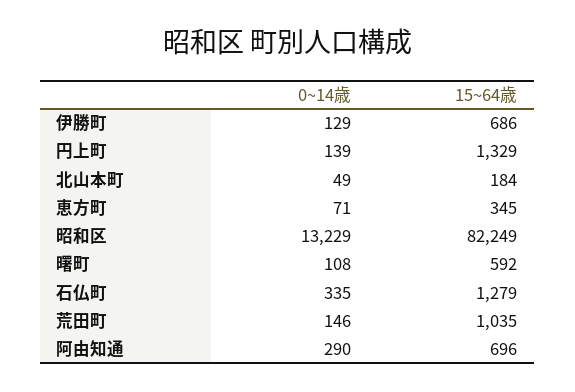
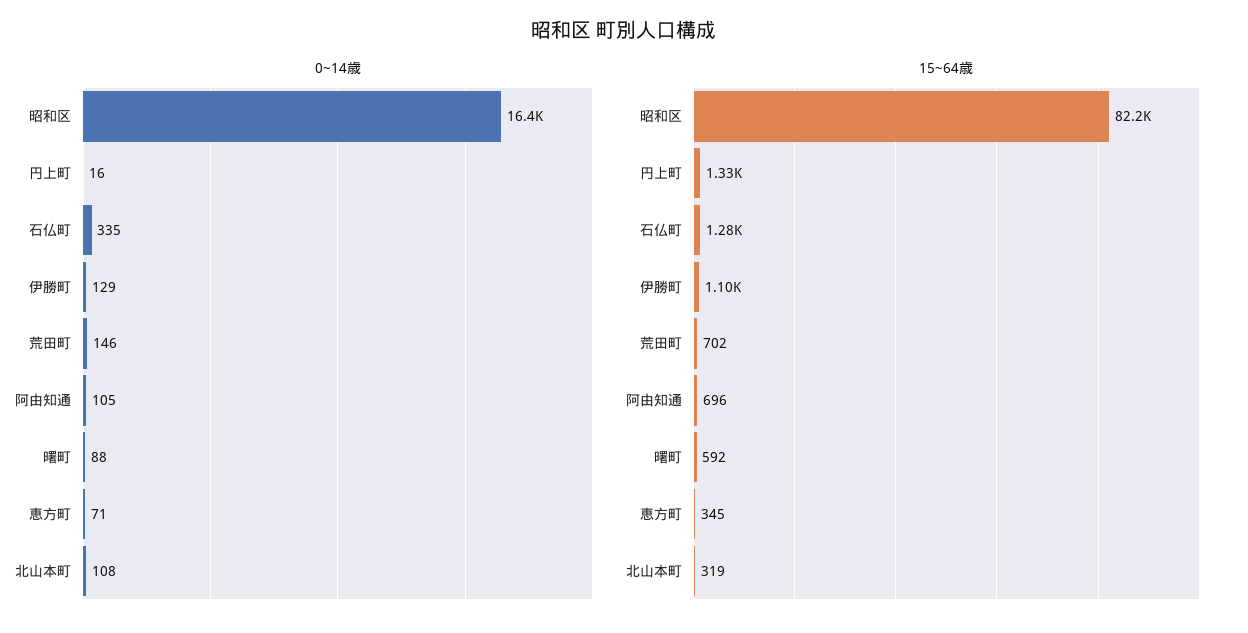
15~64歳, 伊勝町: 686 -> 1100
0~14歳, 円上町: 139 -> 16
0~14歳, 北山本町: 49 -> 108
15~64歳, 北山本町: 184 -> 319
0~14歳, 昭和区: 13229 -> 16400
0~14歳, 曙町: 108 -> 88
15~64歳, 荒田町: 1035 -> 702
0~14歳, 阿由知通: 290 -> 105

